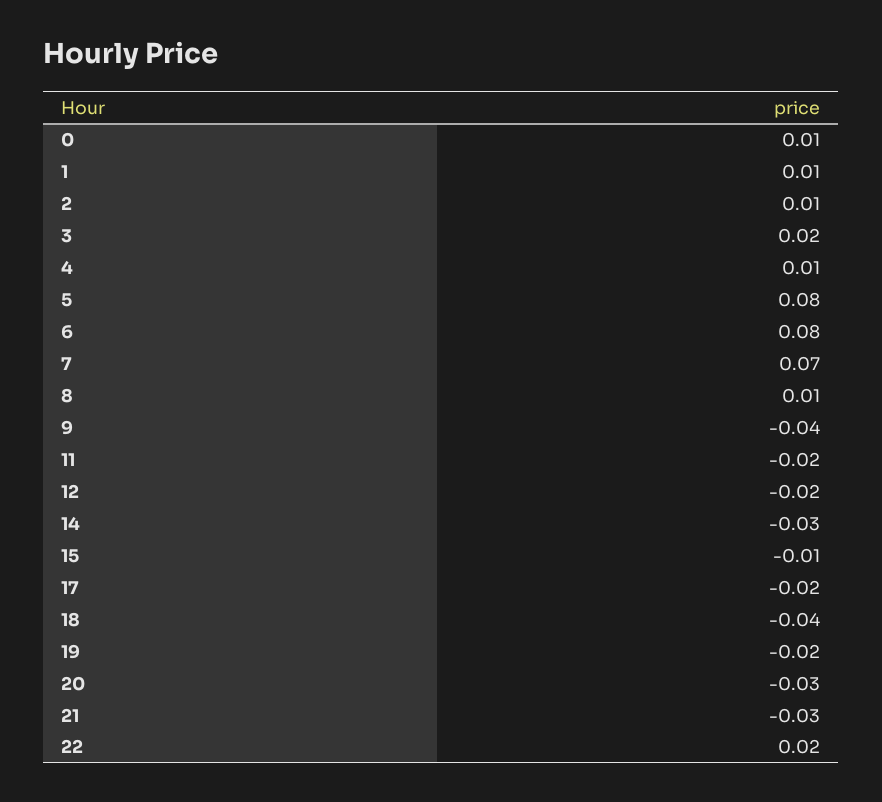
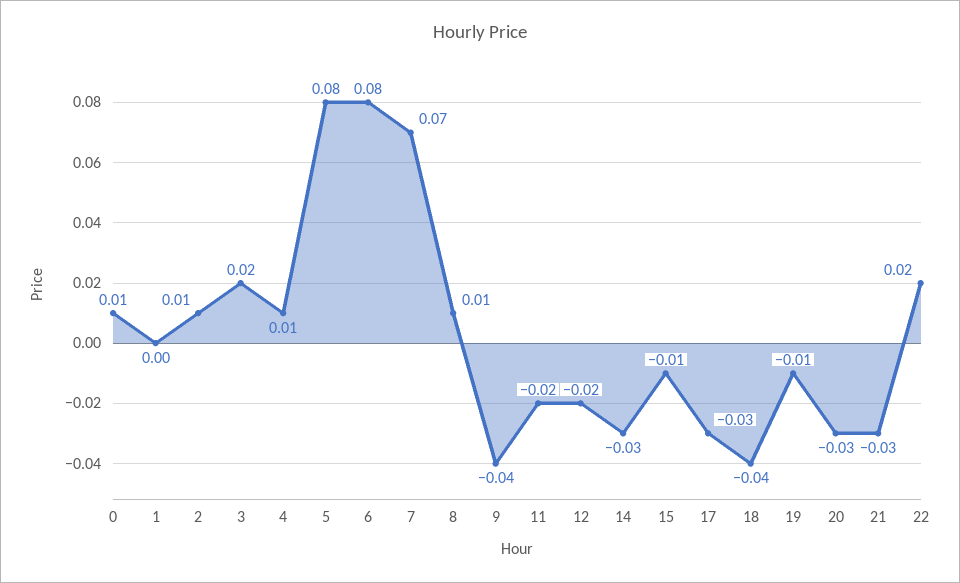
1: 0.01 -> 0
17: -0.02 -> -0.03
19: -0.02 -> -0.01

